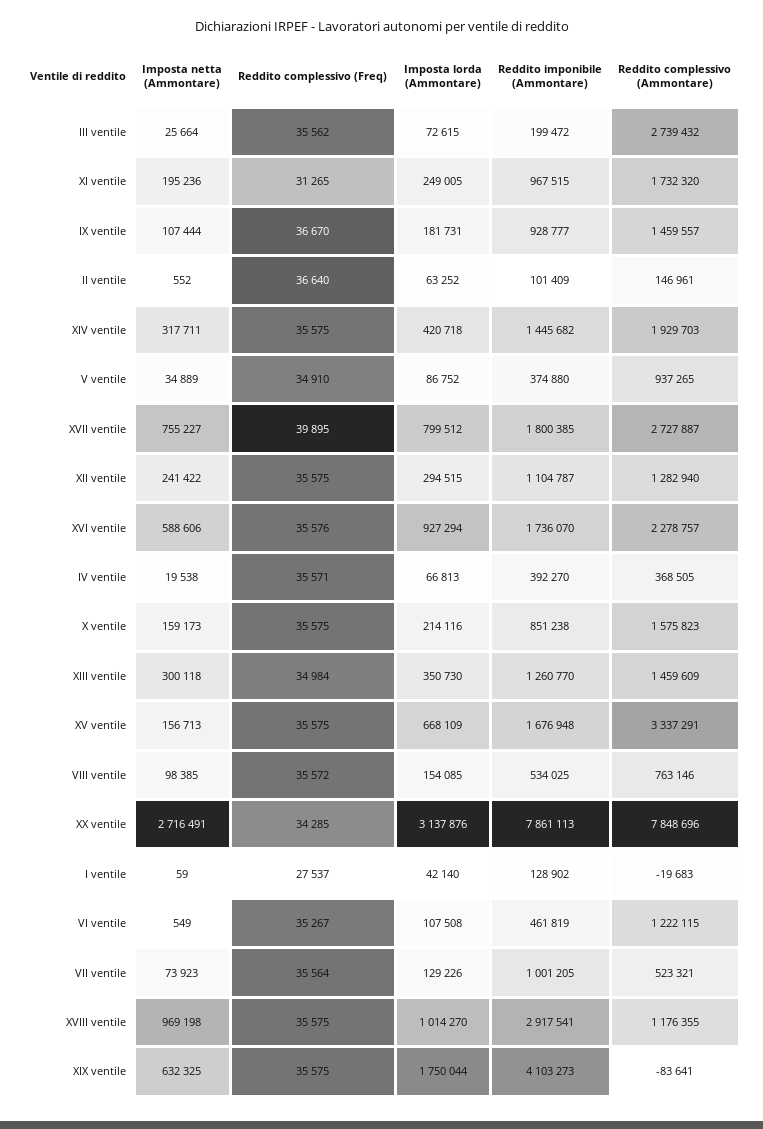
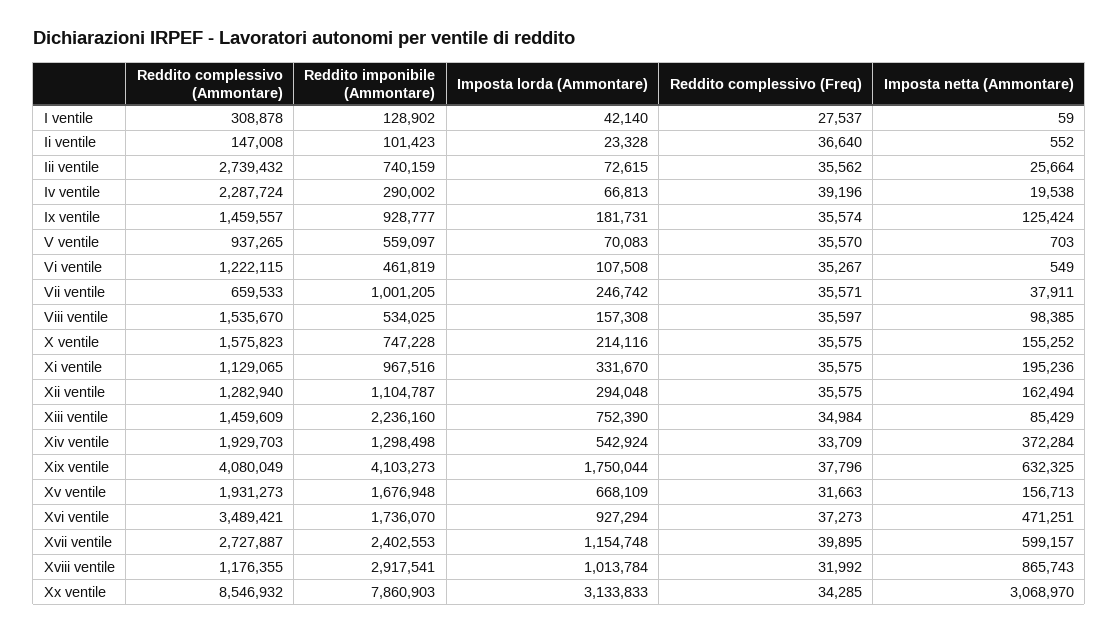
Reddito imponibile (Ammontare), III ventile: 199472 -> 740159
Reddito complessivo (Freq), XI ventile: 31265 -> 35575
Imposta lorda (Ammontare), XI ventile: 249005 -> 331670
Reddito imponibile (Ammontare), XI ventile: 967515 -> 967516
Reddito complessivo (Ammontare), XI ventile: 1732320 -> 1129065
Imposta netta (Ammontare), IX ventile: 107444 -> 125424
Reddito complessivo (Freq), IX ventile: 36670 -> 35574
Imposta lorda (Ammontare), II ventile: 63252 -> 23328
Reddito imponibile (Ammontare), II ventile: 101409 -> 101423
Reddito complessivo (Ammontare), II ventile: 146961 -> 147008
Imposta netta (Ammontare), XIV ventile: 317711 -> 372284
Reddito complessivo (Freq), XIV ventile: 35575 -> 33709
Imposta lorda (Ammontare), XIV ventile: 420718 -> 542924
Reddito imponibile (Ammontare), XIV ventile: 1445682 -> 1298498
Imposta netta (Ammontare), V ventile: 34889 -> 703
Reddito complessivo (Freq), V ventile: 34910 -> 35570
Imposta lorda (Ammontare), V ventile: 86752 -> 70083
Reddito imponibile (Ammontare), V ventile: 374880 -> 559097
Imposta netta (Ammontare), XVII ventile: 755227 -> 599157
Imposta lorda (Ammontare), XVII ventile: 799512 -> 1154748
Reddito imponibile (Ammontare), XVII ventile: 1800385 -> 2402553
Imposta netta (Ammontare), XII ventile: 241422 -> 162494
Imposta lorda (Ammontare), XII ventile: 294515 -> 294048
Imposta netta (Ammontare), XVI ventile: 588606 -> 471251
Reddito complessivo (Freq), XVI ventile: 35576 -> 37273
Reddito complessivo (Ammontare), XVI ventile: 2278757 -> 3489421
Reddito complessivo (Freq), IV ventile: 35571 -> 39196
Reddito imponibile (Ammontare), IV ventile: 392270 -> 290002
Reddito complessivo (Ammontare), IV ventile: 368505 -> 2287724
Imposta netta (Ammontare), X ventile: 159173 -> 155252
Reddito imponibile (Ammontare), X ventile: 851238 -> 747228
Imposta netta (Ammontare), XIII ventile: 300118 -> 85429
Imposta lorda (Ammontare), XIII ventile: 350730 -> 752390
Reddito imponibile (Ammontare), XIII ventile: 1260770 -> 2236160
Reddito complessivo (Freq), XV ventile: 35575 -> 31663
Reddito complessivo (Ammontare), XV ventile: 3337291 -> 1931273
Reddito complessivo (Freq), VIII ventile: 35572 -> 35597
Imposta lorda (Ammontare), VIII ventile: 154085 -> 157308
Reddito complessivo (Ammontare), VIII ventile: 763146 -> 1535670
Imposta netta (Ammontare), XX ventile: 2716491 -> 3068970
Imposta lorda (Ammontare), XX ventile: 3137876 -> 3133833
Reddito imponibile (Ammontare), XX ventile: 7861113 -> 7860903
Reddito complessivo (Ammontare), XX ventile: 7848696 -> 8546932
Reddito complessivo (Ammontare), I ventile: -19683 -> 308878
Imposta netta (Ammontare), VII ventile: 73923 -> 37911
Reddito complessivo (Freq), VII ventile: 35564 -> 35571
Imposta lorda (Ammontare), VII ventile: 129226 -> 246742
Reddito complessivo (Ammontare), VII ventile: 523321 -> 659533
Imposta netta (Ammontare), XVIII ventile: 969198 -> 865743
Reddito complessivo (Freq), XVIII ventile: 35575 -> 31992
Imposta lorda (Ammontare), XVIII ventile: 1014270 -> 1013784
Reddito complessivo (Freq), XIX ventile: 35575 -> 37796
Reddito complessivo (Ammontare), XIX ventile: -83641 -> 4080049

